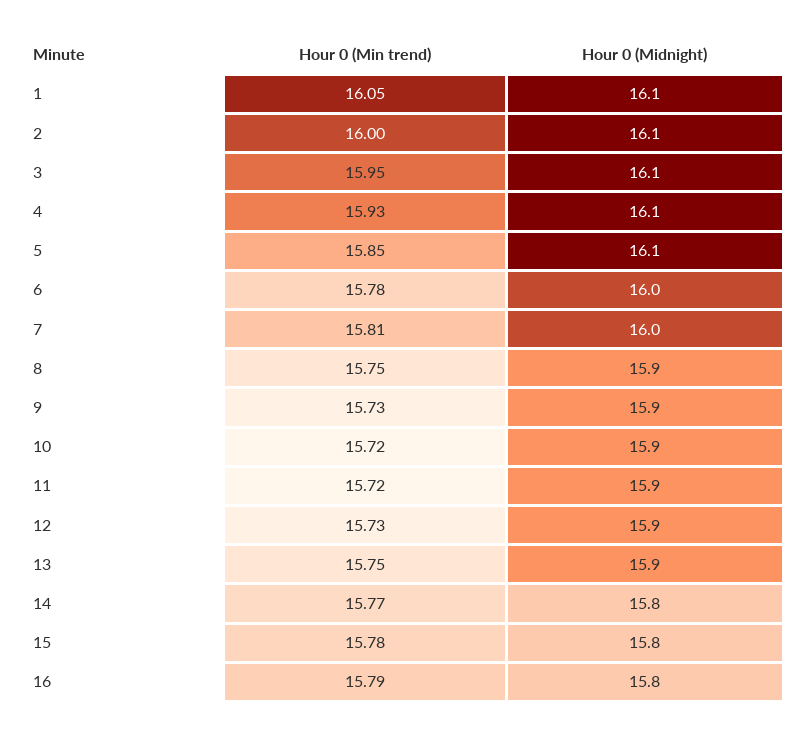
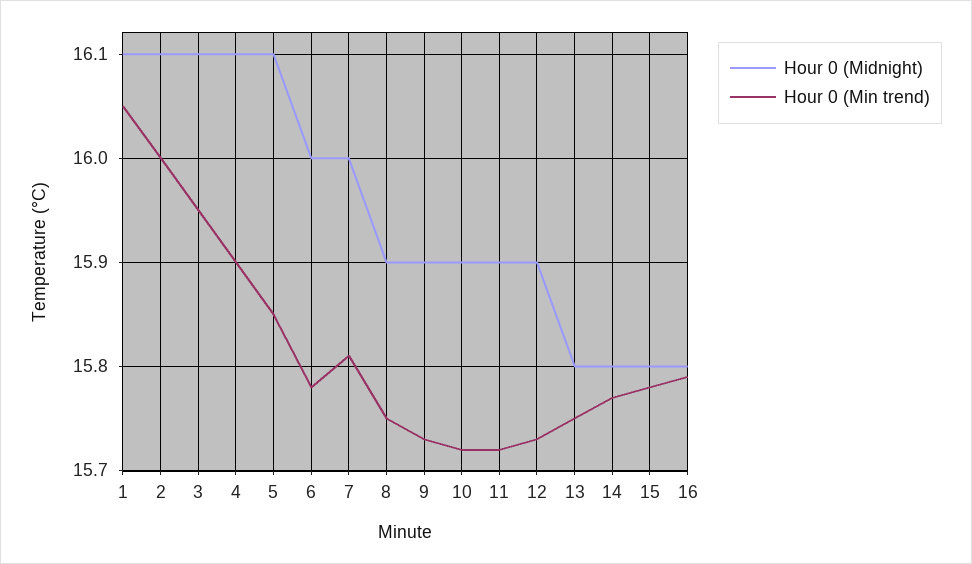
Hour 0 (Min trend), 4: 15.93 -> 15.9
Hour 0 (Midnight), 13: 15.9 -> 15.8

